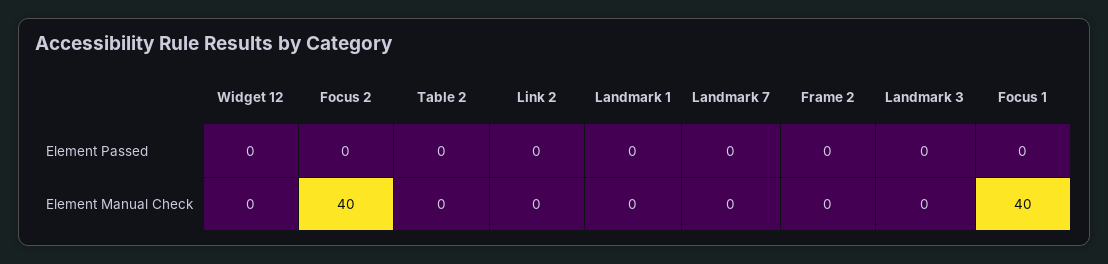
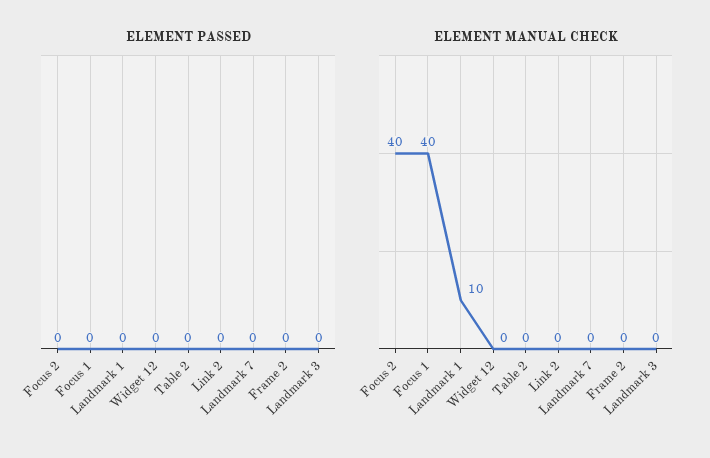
Element Manual Check, Landmark 1: 0 -> 10

